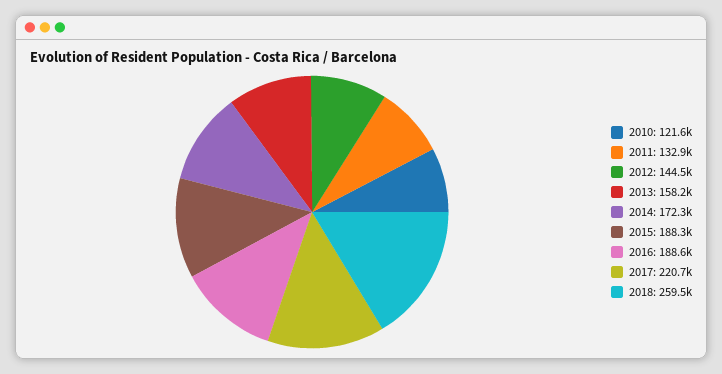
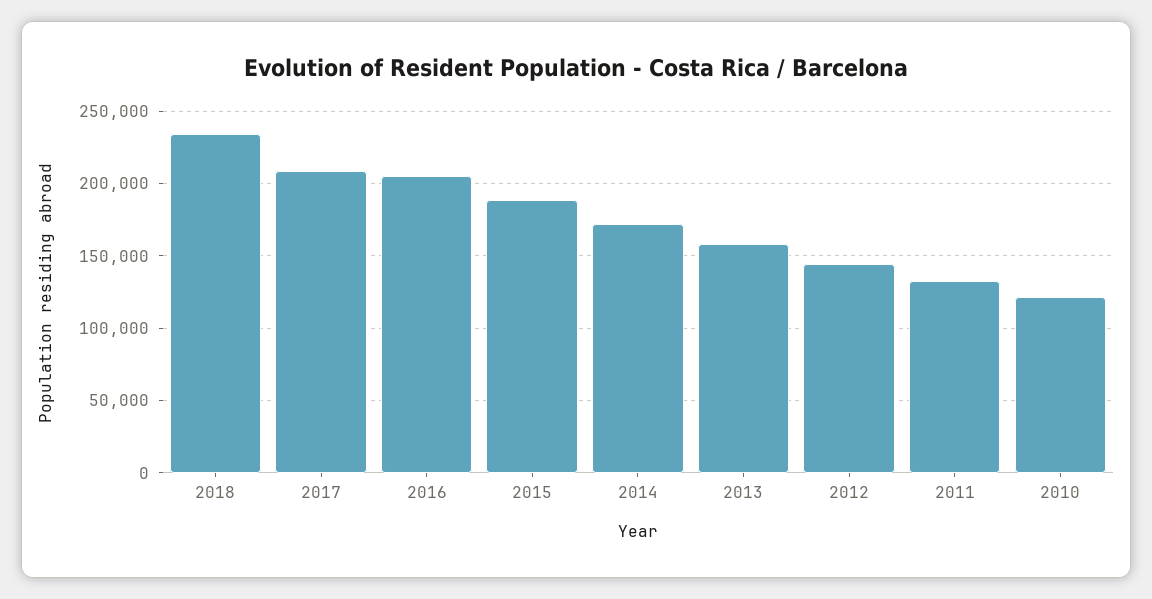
2016: 188600 -> 205000
2017: 220700 -> 210000
2018: 259500 -> 235000

